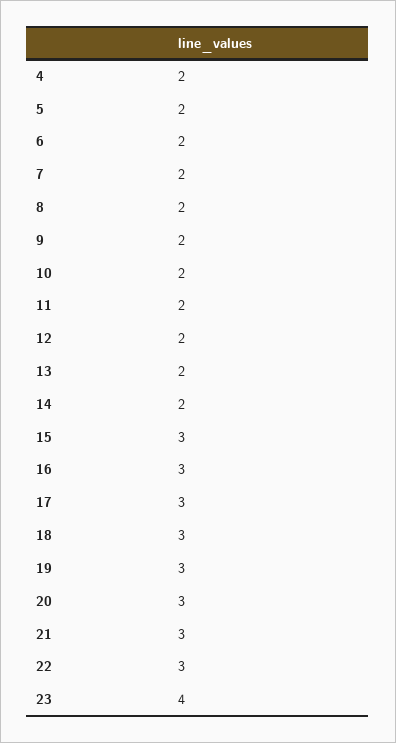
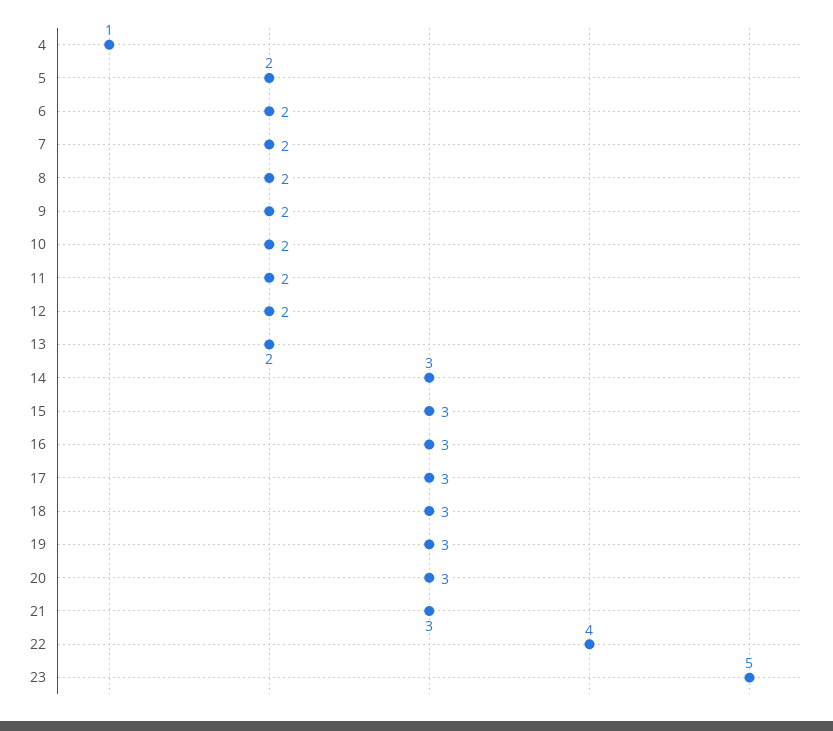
4: 2 -> 1
14: 2 -> 3
22: 3 -> 4
23: 4 -> 5

